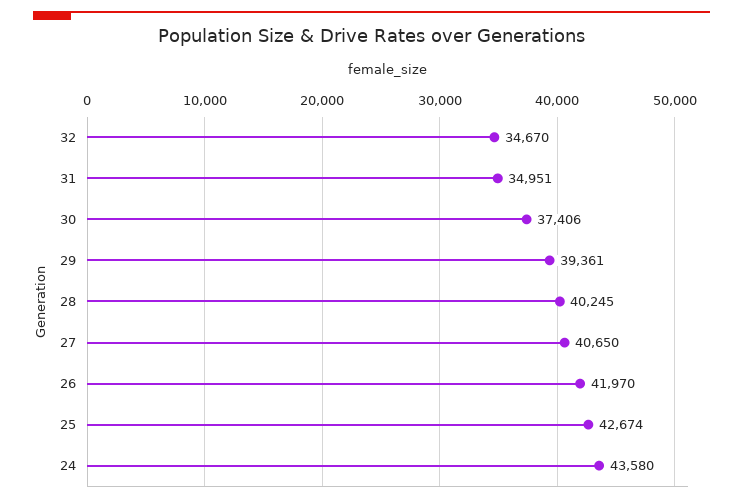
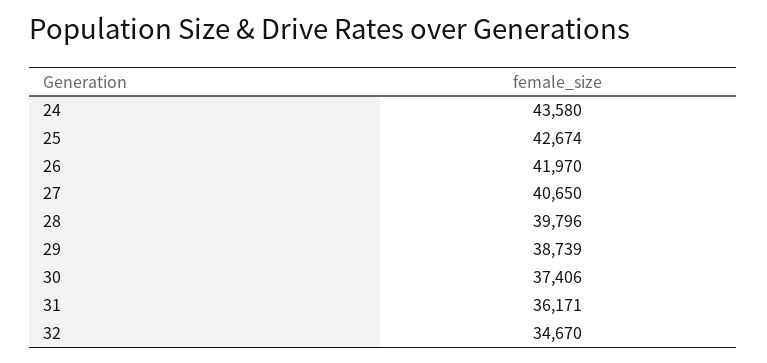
31: 34951 -> 36171
29: 39361 -> 38739
28: 40245 -> 39796

